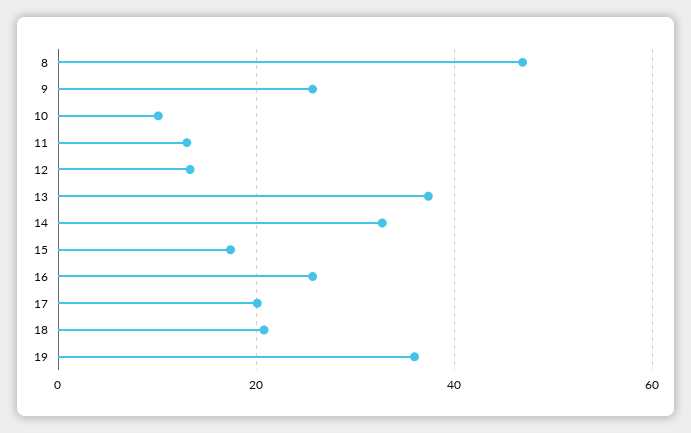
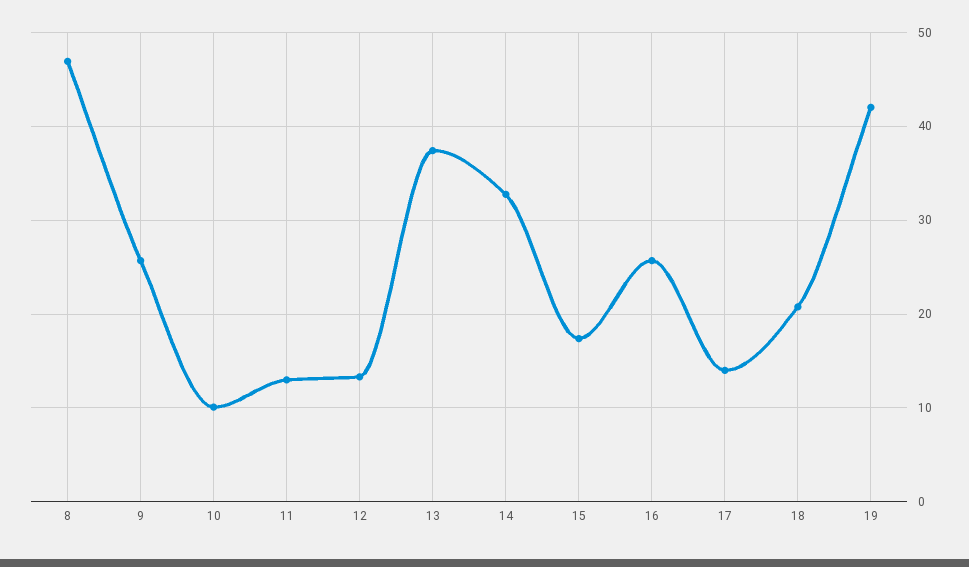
17: 20 -> 14
19: 36 -> 42

